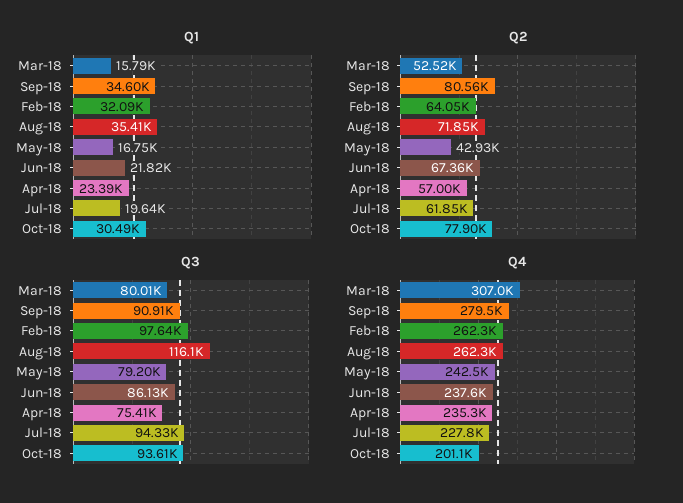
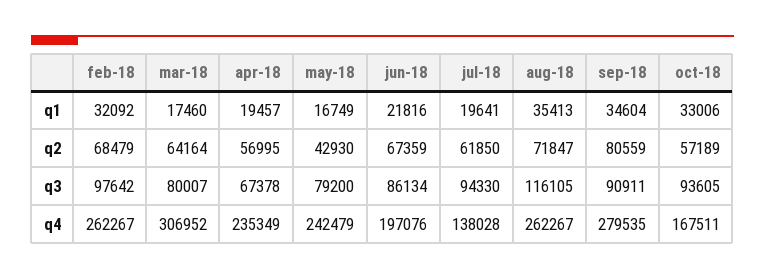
Q1, Mar-18: 15790 -> 17460
Q1, Apr-18: 23390 -> 19457
Q1, Oct-18: 30490 -> 33006
Q2, Mar-18: 52520 -> 64164
Q2, Feb-18: 64050 -> 68479
Q2, Oct-18: 77900 -> 57189
Q3, Apr-18: 75410 -> 67378
Q4, Jun-18: 237600 -> 197076
Q4, Jul-18: 227800 -> 138028
Q4, Oct-18: 201100 -> 167511

